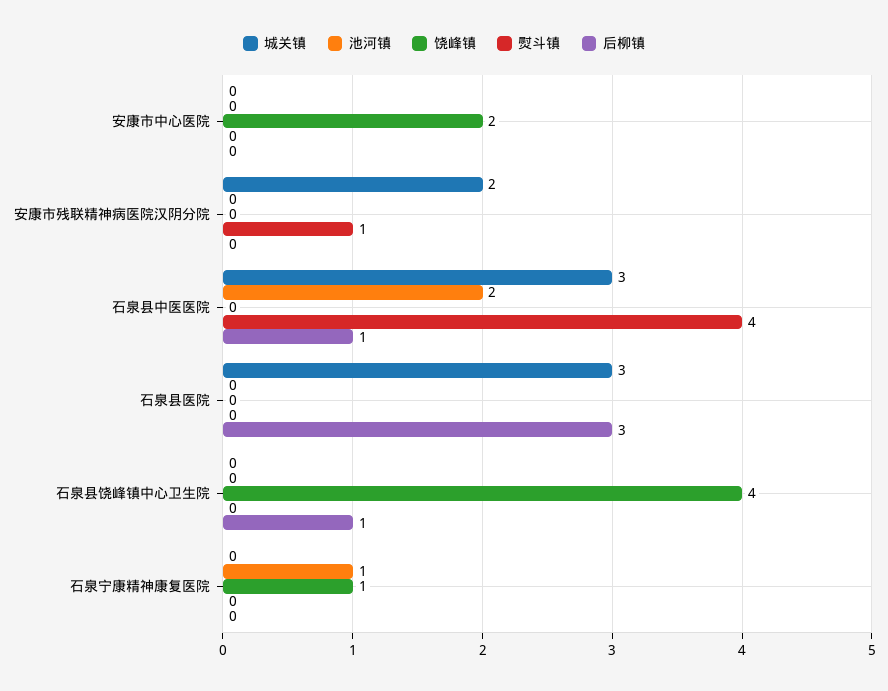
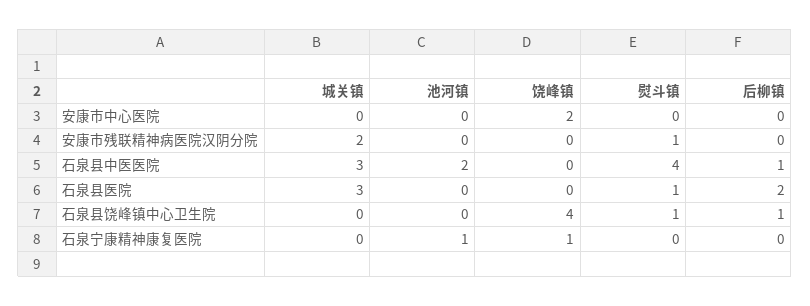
熨斗镇, 石泉县医院: 0 -> 1
后柳镇, 石泉县医院: 3 -> 2
熨斗镇, 石泉县饶峰镇中心卫生院: 0 -> 1

